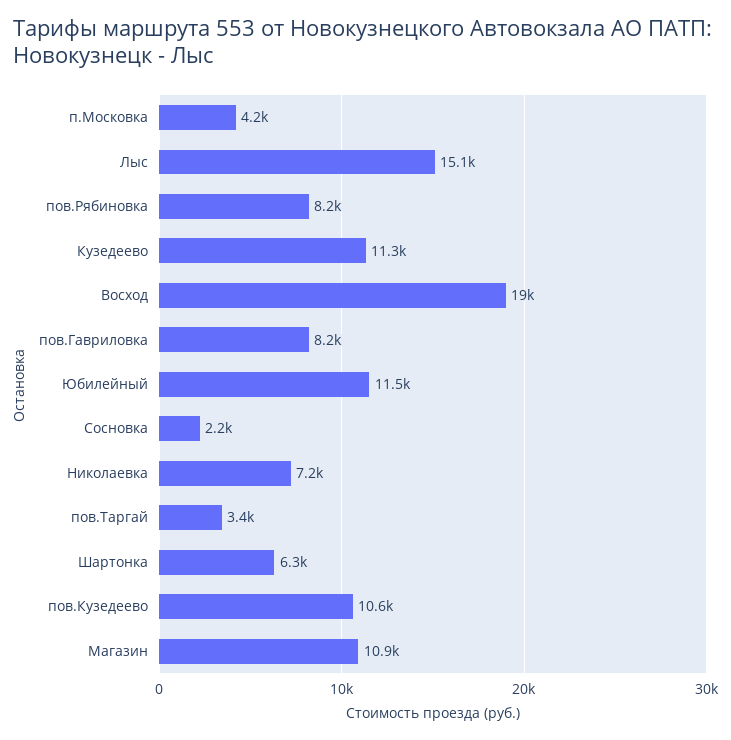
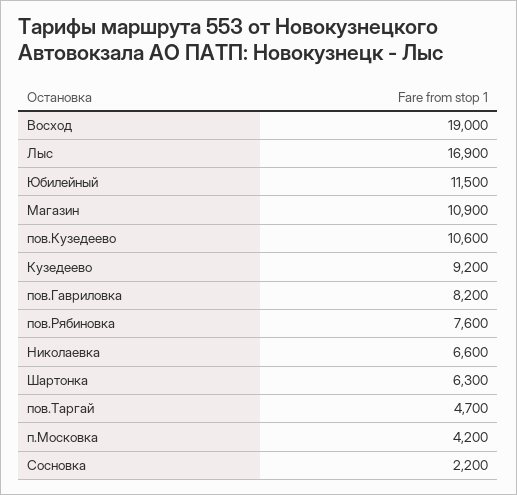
Лыс: 15100 -> 16900
пов.Рябиновка: 8200 -> 7600
Кузедеево: 11300 -> 9200
Николаевка: 7200 -> 6600
пов.Таргай: 3400 -> 4700

